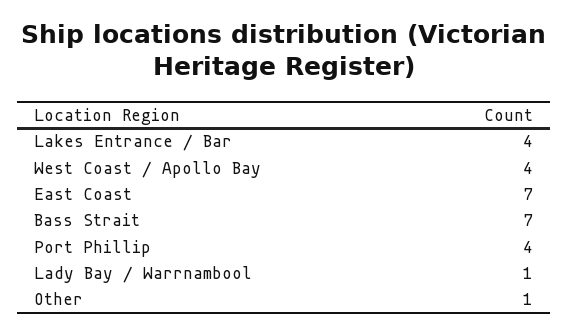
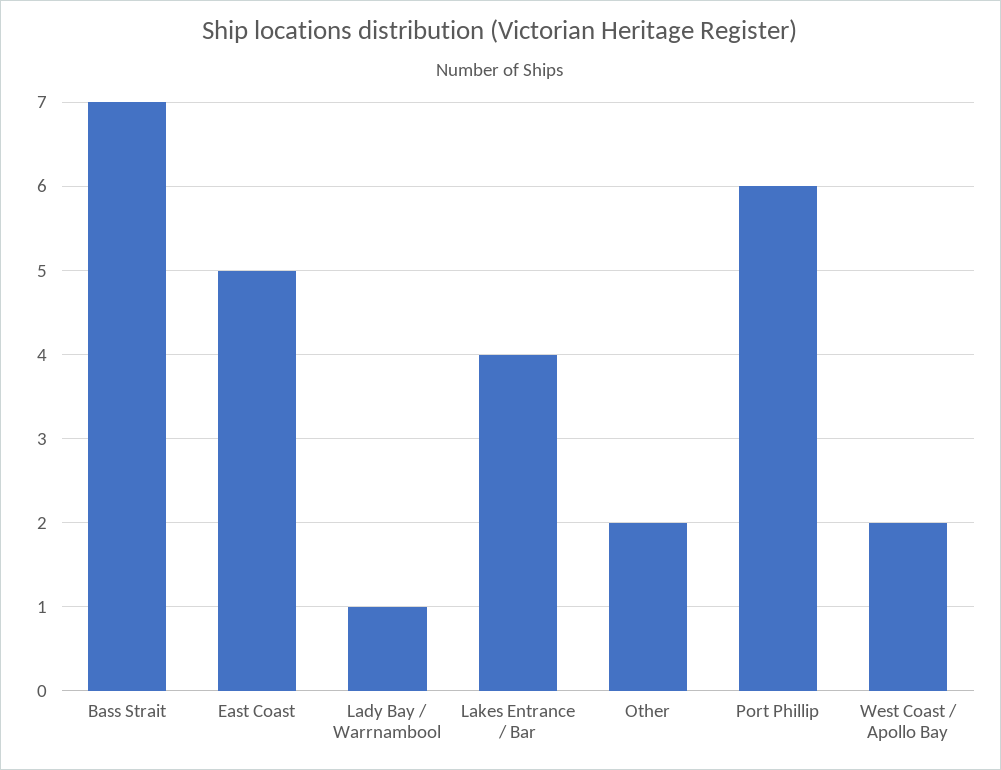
West Coast / Apollo Bay: 4 -> 2
East Coast: 7 -> 5
Port Phillip: 4 -> 6
Other: 1 -> 2

